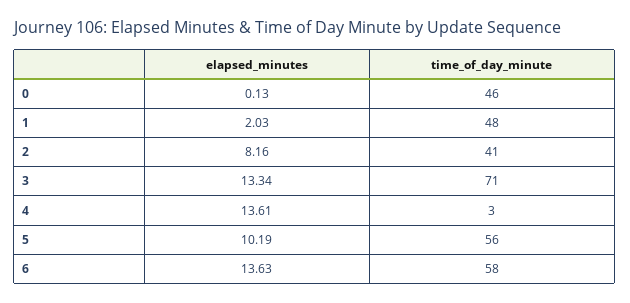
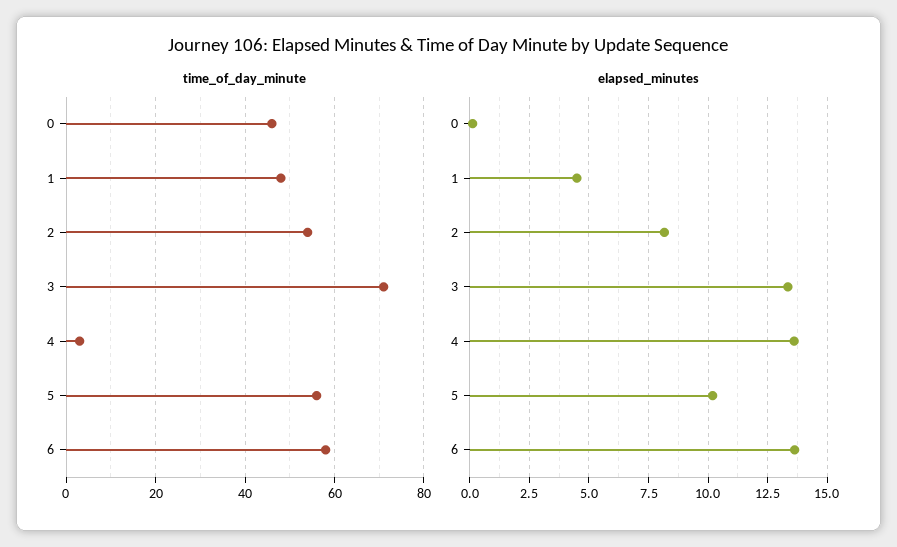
elapsed_minutes, 1: 2.03 -> 4.5
time_of_day_minute, 2: 41 -> 55

